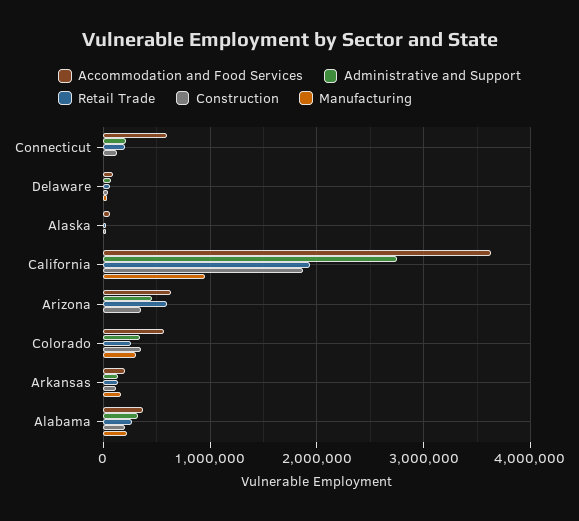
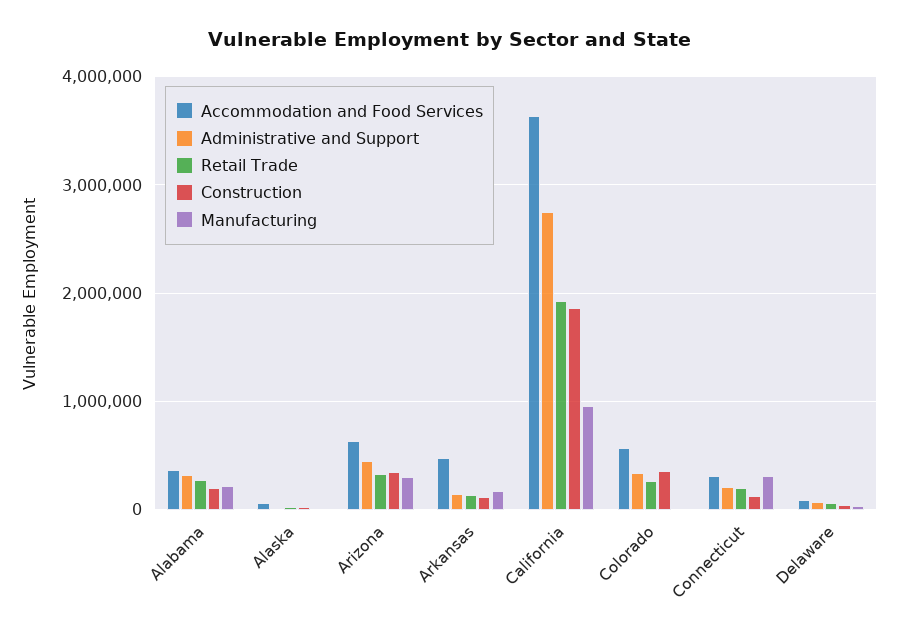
Accommodation and Food Services, Connecticut: 600000 -> 300000
Manufacturing, Connecticut: 0 -> 300000
Retail Trade, Arizona: 600000 -> 300000
Manufacturing, Arizona: 0 -> 300000
Manufacturing, Colorado: 300000 -> 0
Accommodation and Food Services, Arkansas: 200000 -> 500000

